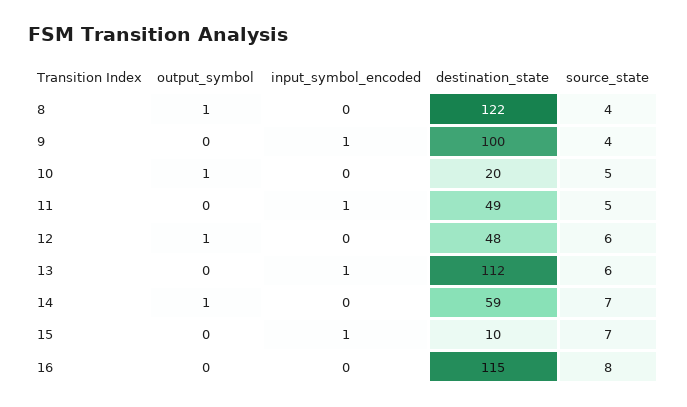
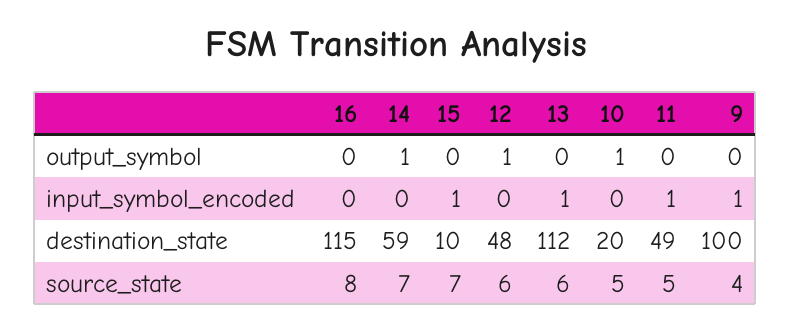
output_symbol, 8: 1 -> none
input_symbol_encoded, 8: 0 -> none
destination_state, 8: 122 -> none
source_state, 8: 4 -> none

